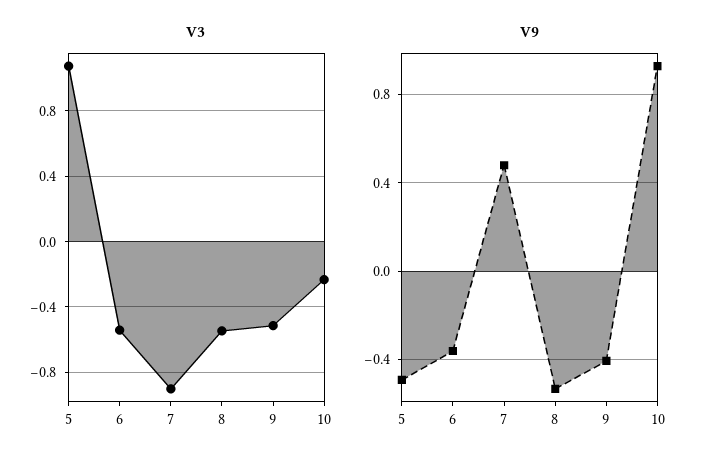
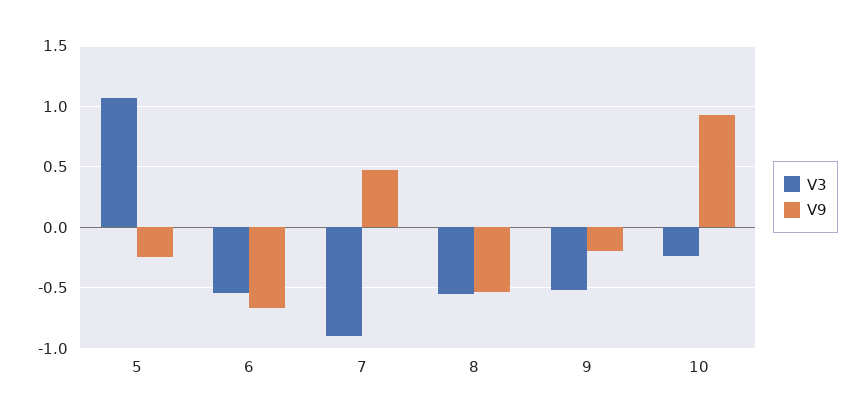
V9, 5: -0.5 -> -0.25
V9, 6: -0.35 -> -0.65
V9, 9: -0.4 -> -0.2

